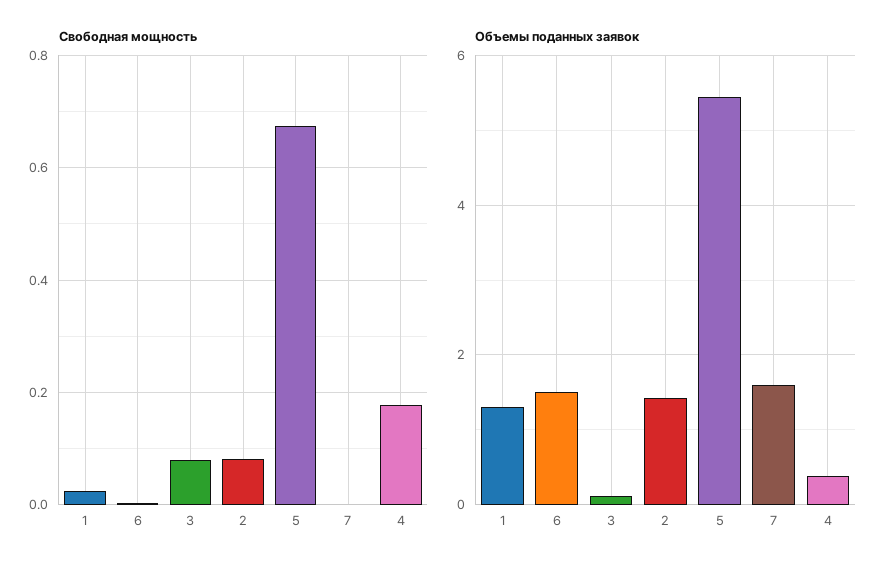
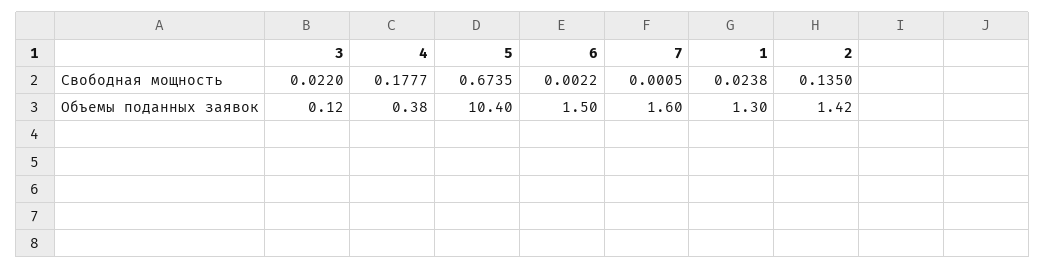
Свободная мощность, 3: 0.08 -> 0.022
Свободная мощность, 2: 0.08 -> 0.135
Объемы поданных заявок, 5: 5.4 -> 10.4

